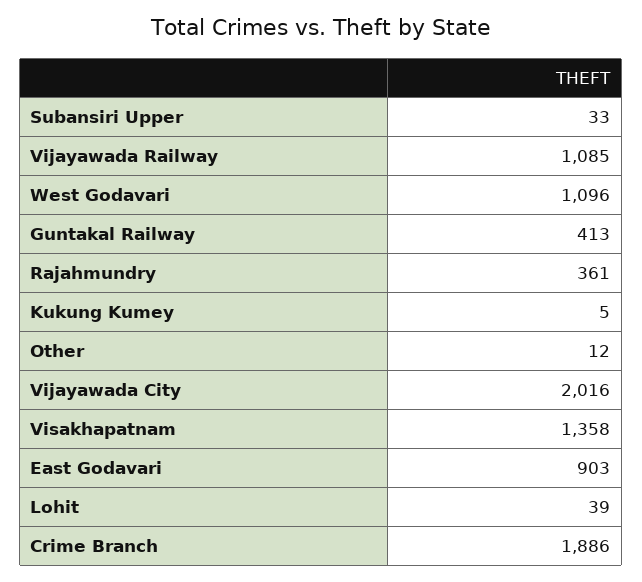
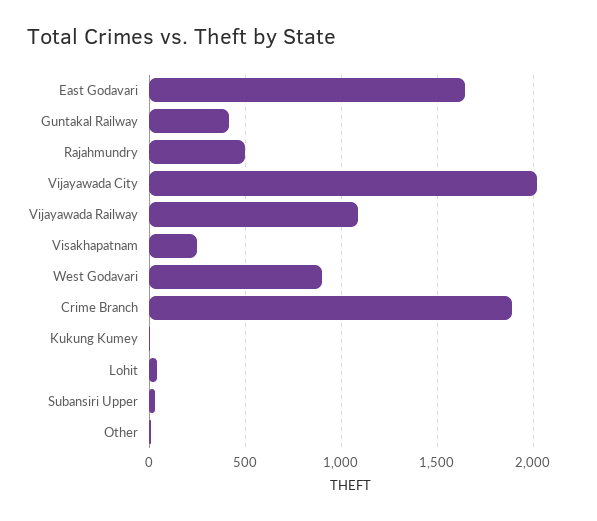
West Godavari: 1096 -> 900
Rajahmundry: 361 -> 500
Visakhapatnam: 1358 -> 250
East Godavari: 903 -> 1650

